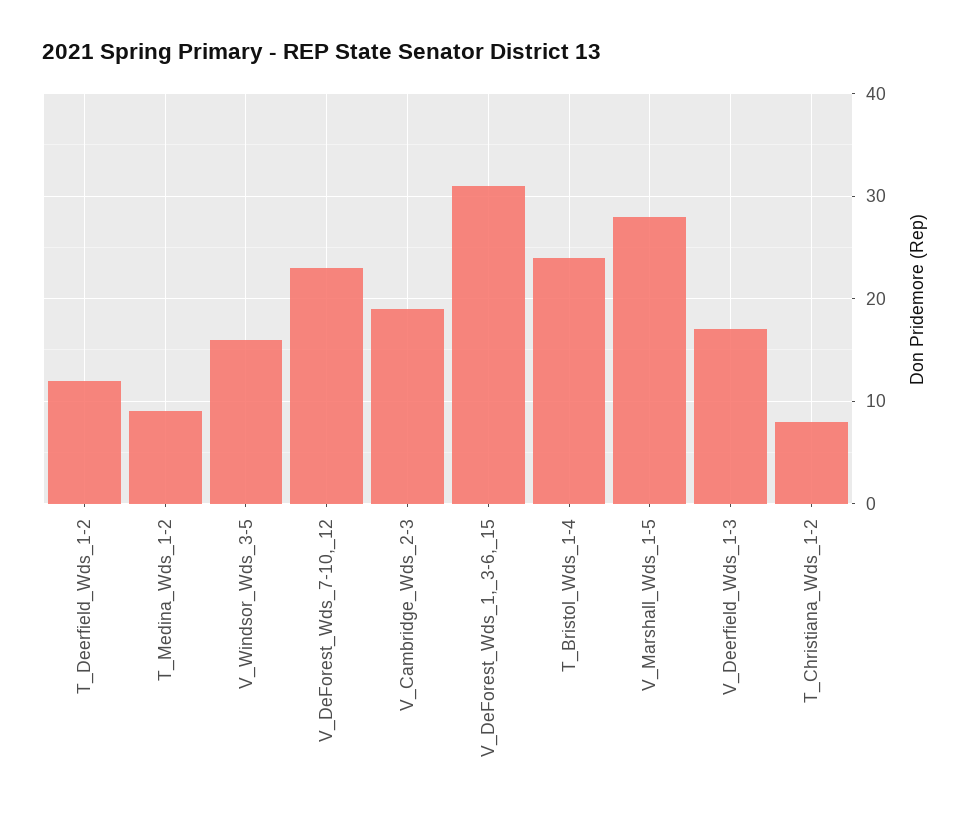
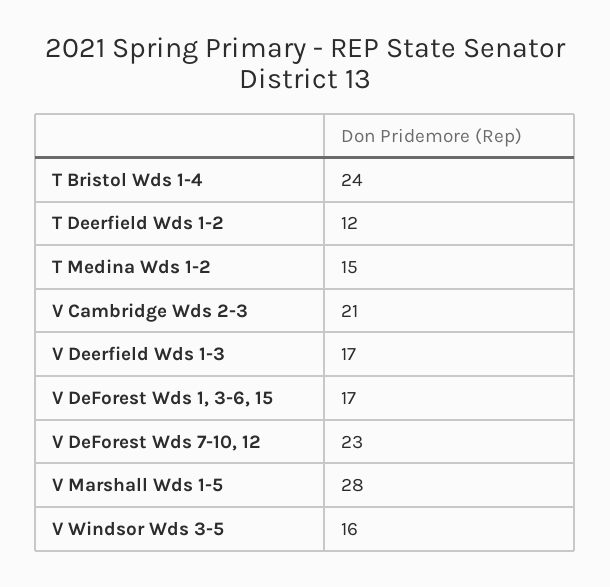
T_Medina_Wds_1-2: 9 -> 15
V_Cambridge_Wds_2-3: 19 -> 21
V_DeForest_Wds_1,_3-6,_15: 31 -> 17
T_Christiana_Wds_1-2: 8 -> none

